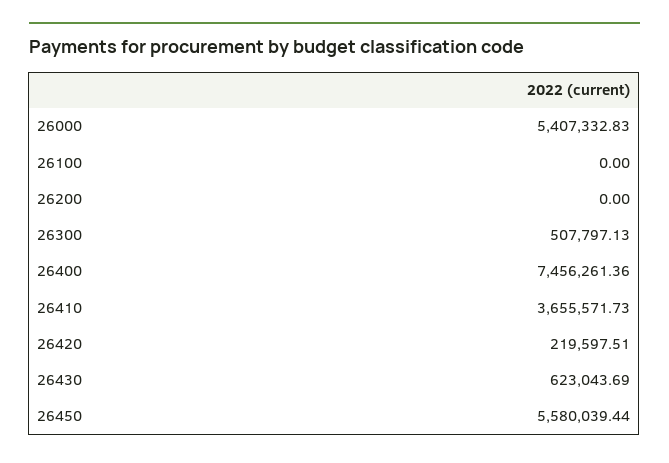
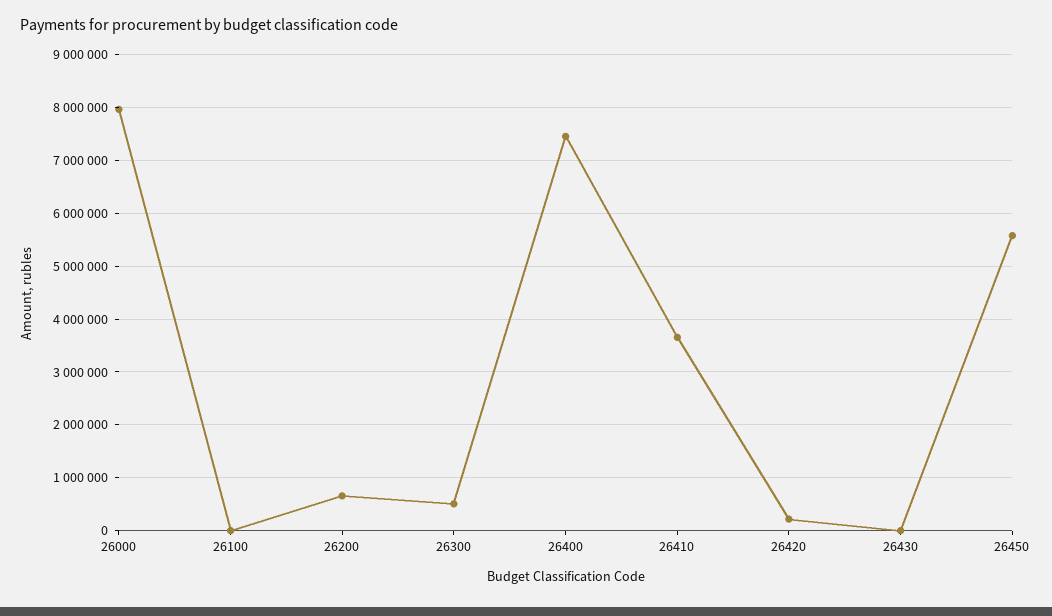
26000: 5407332.83 -> 8000000
26200: 0 -> 600000
26430: 623043.69 -> 0

